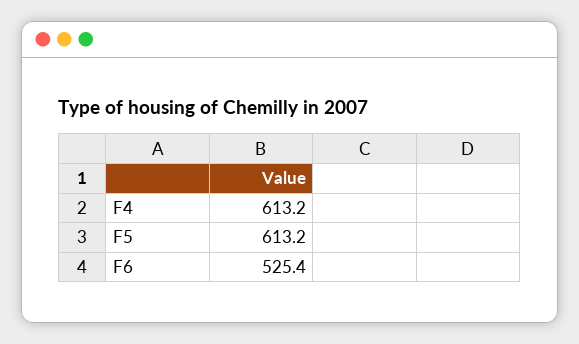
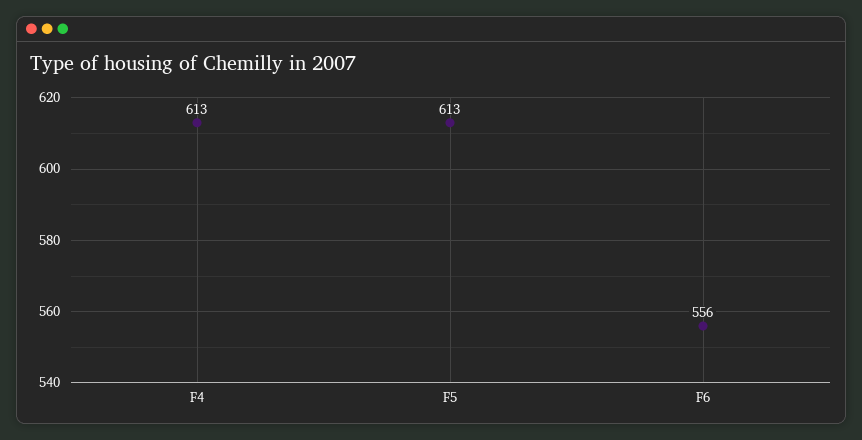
F6: 525.4 -> 556

